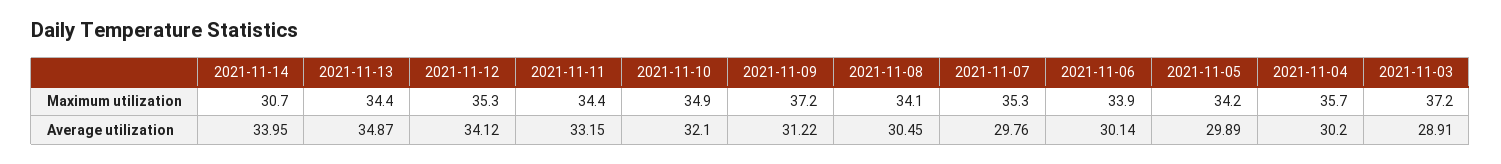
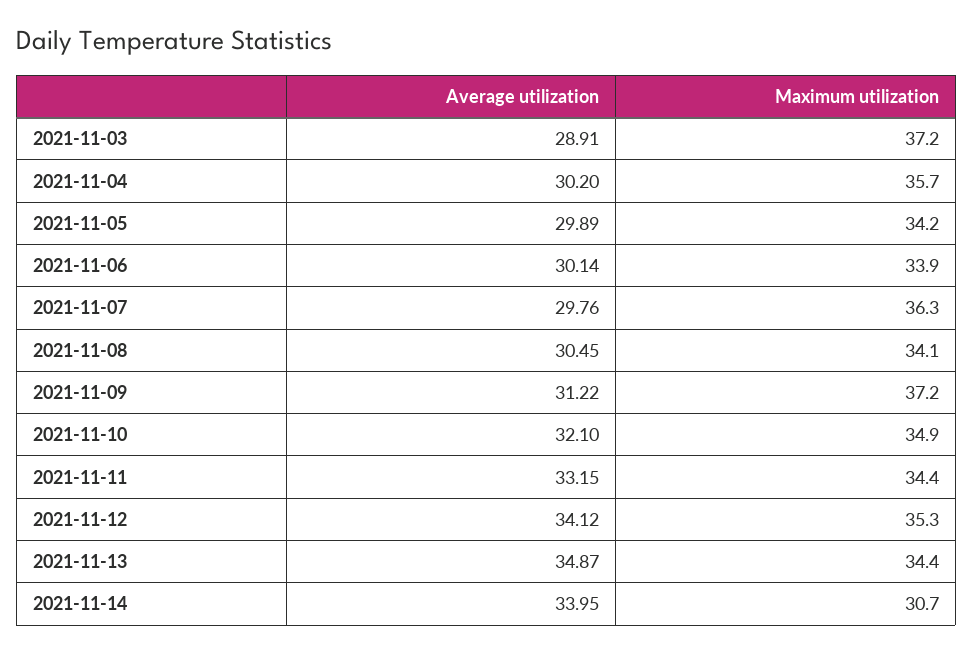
2021-11-07, Maximum utilization: 35.3 -> 36.3

